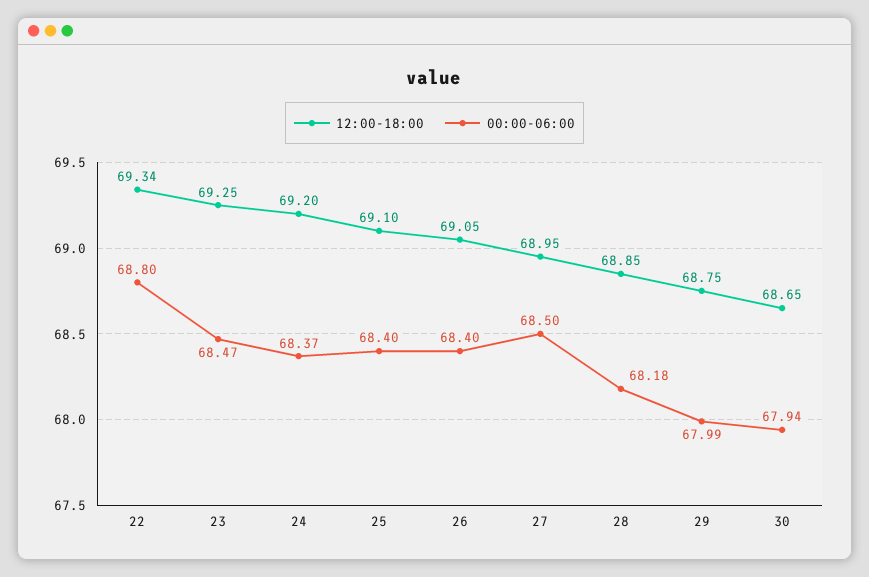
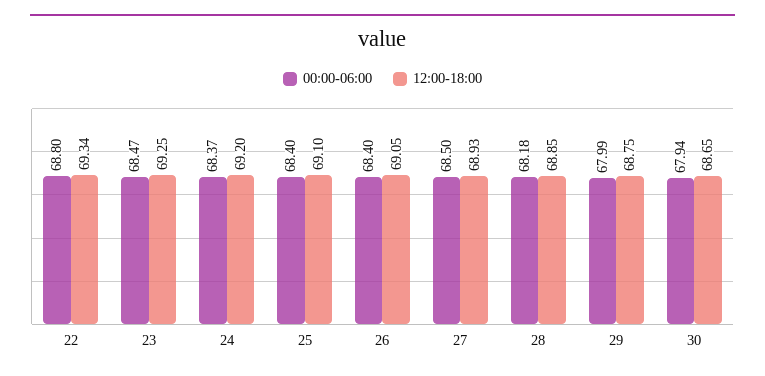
12:00-18:00, 27: 68.95 -> 68.93

